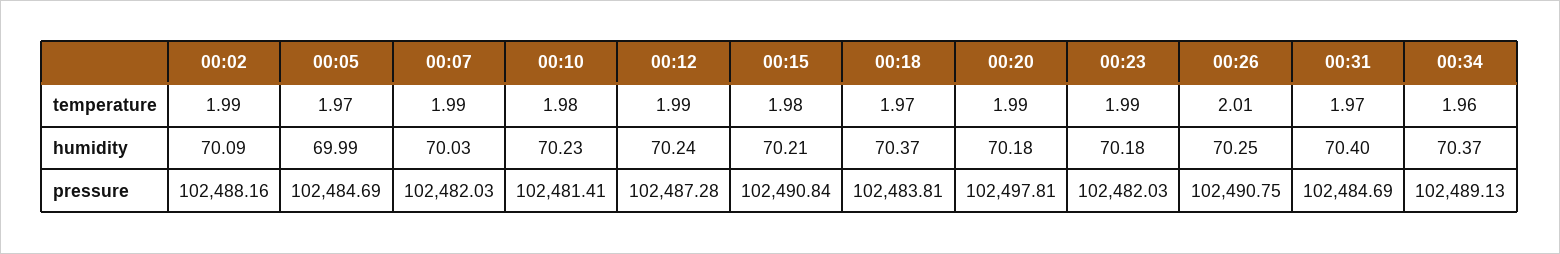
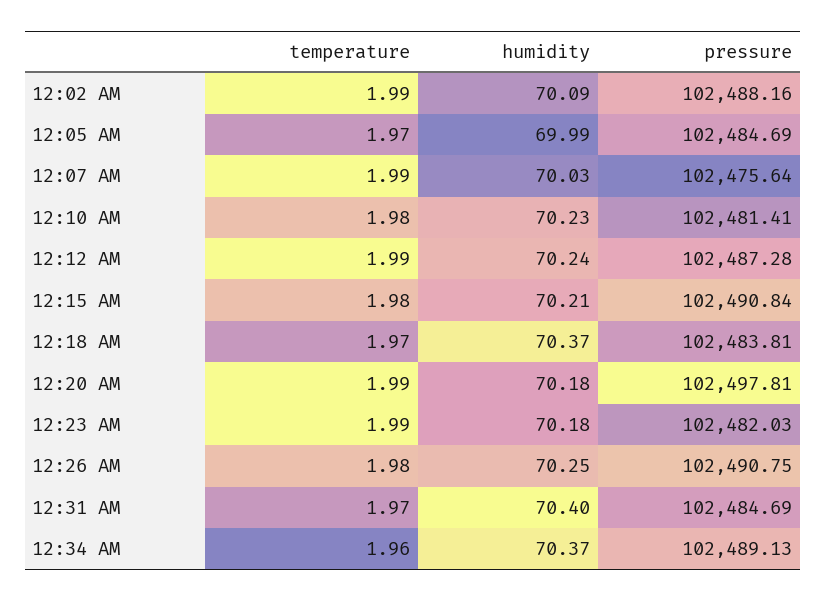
00:26, temperature: 2.01 -> 1.98
00:07, pressure: 102482.03 -> 102475.64

